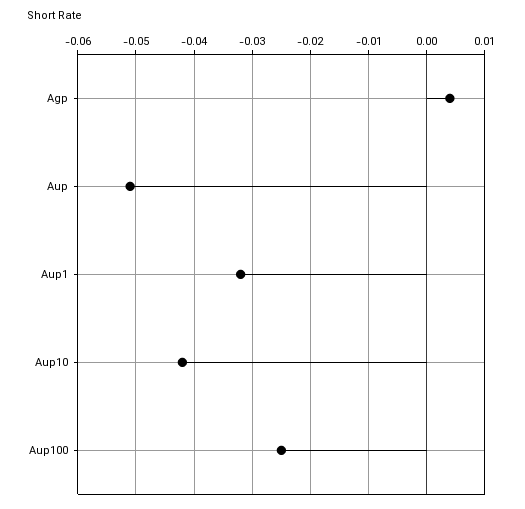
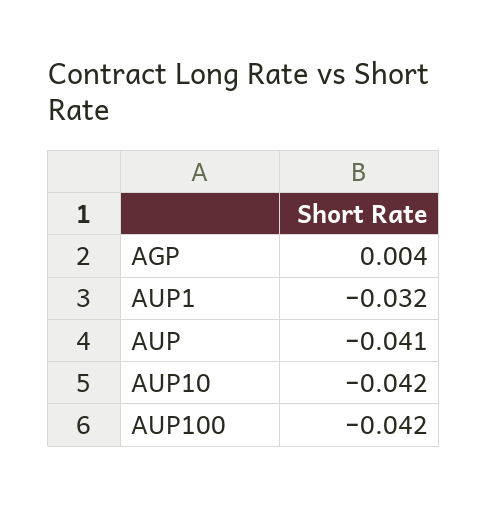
Aup: -0.05 -> -0.041
Aup100: -0.025 -> -0.042

